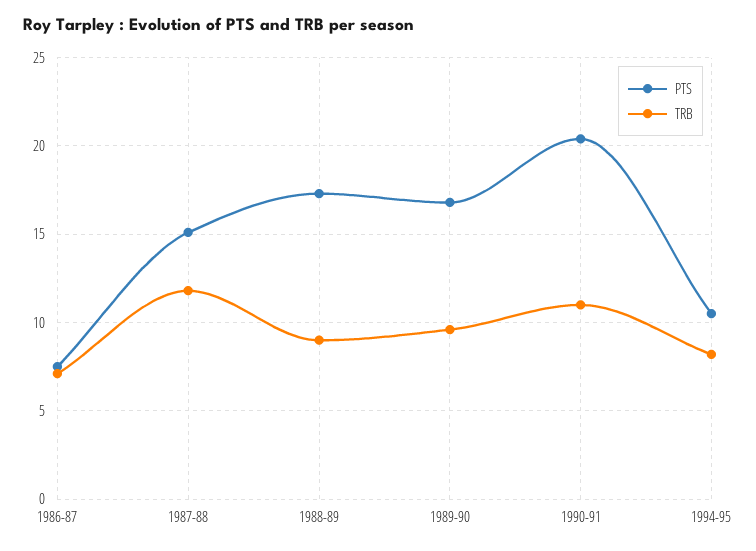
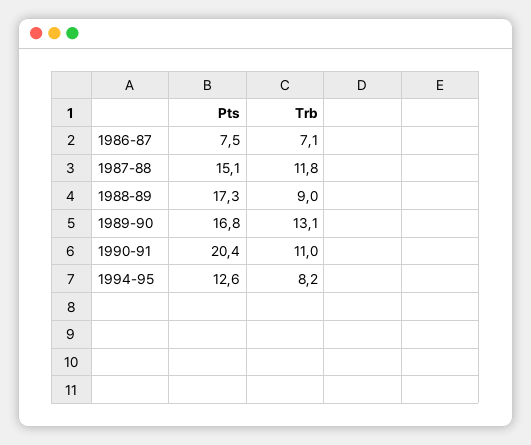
TRB, 1989-90: 9.5 -> 13.1
PTS, 1994-95: 10.5 -> 12.6

